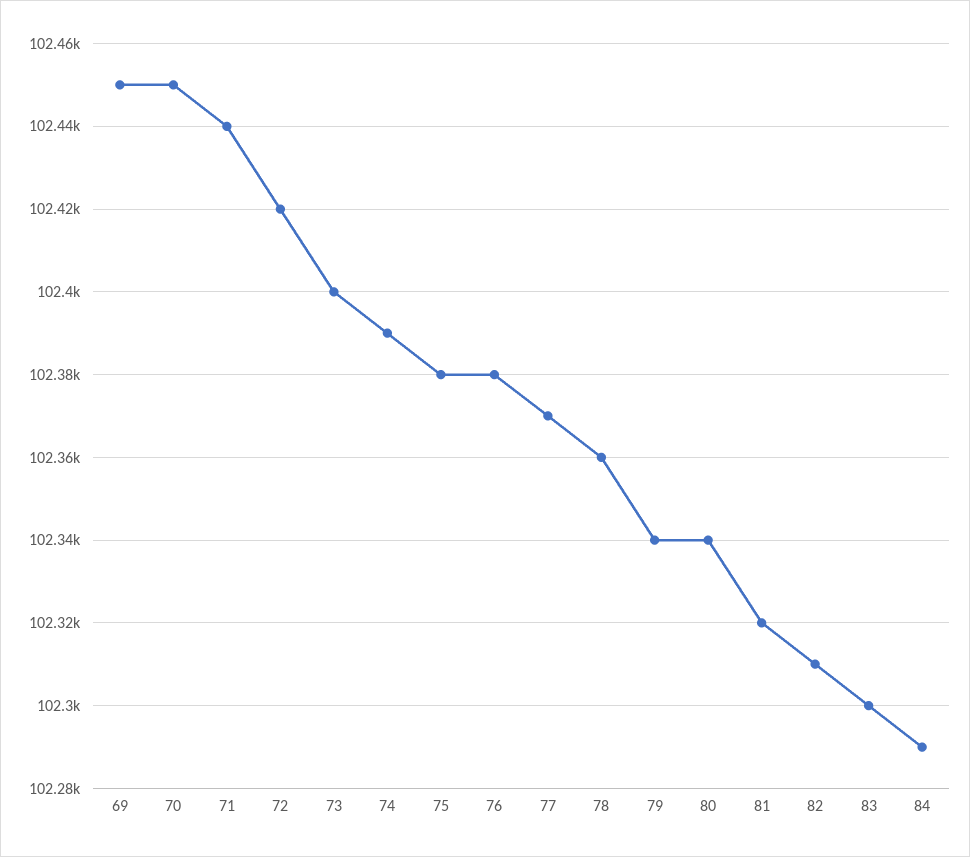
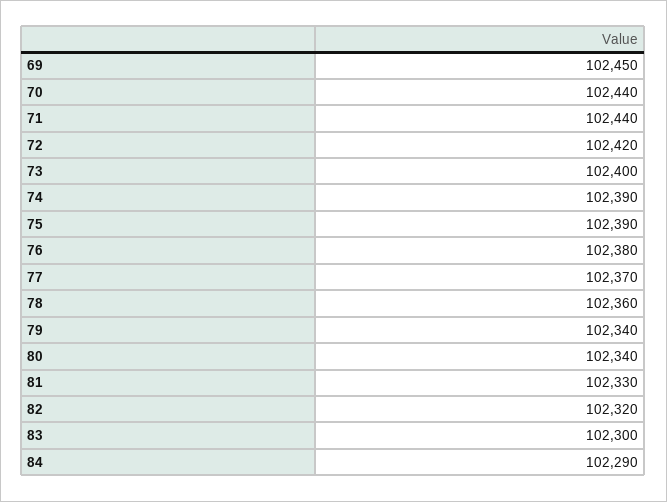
70: 102450 -> 102440
75: 102380 -> 102390
81: 102320 -> 102330
82: 102310 -> 102320

